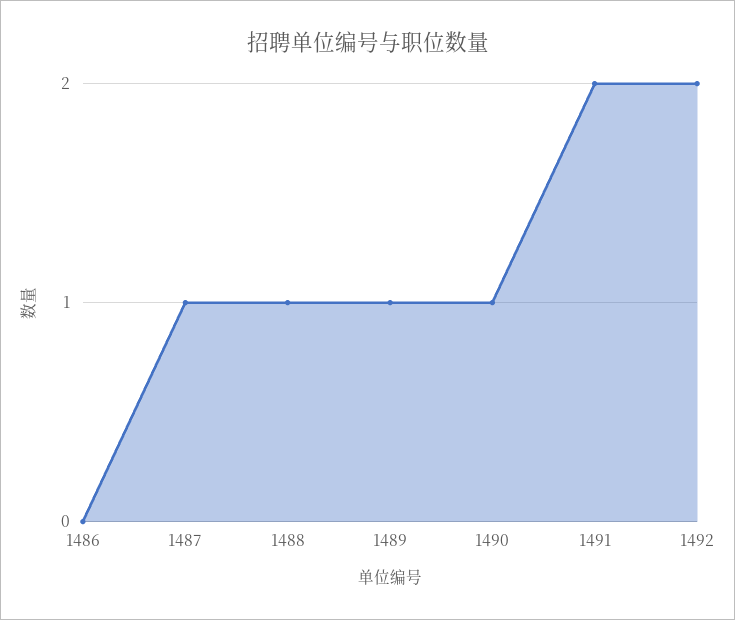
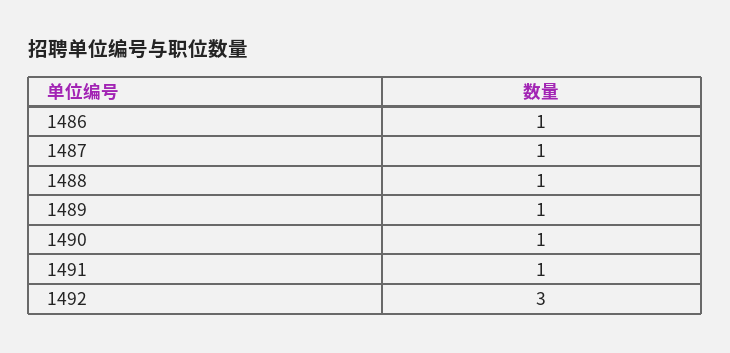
1486: 0 -> 1
1491: 2 -> 1
1492: 2 -> 3

